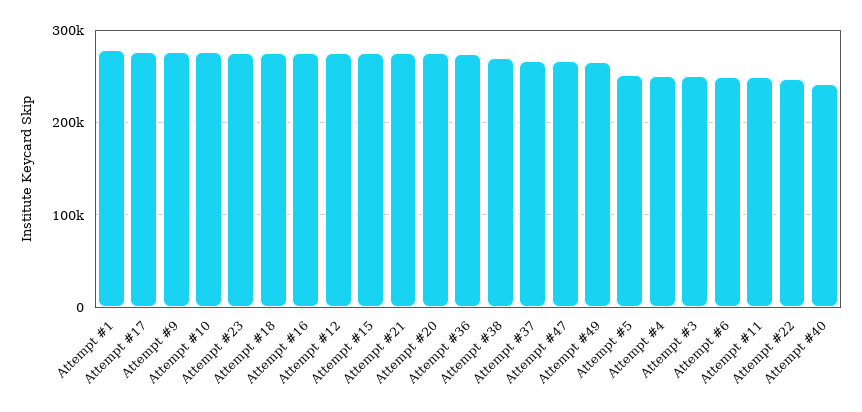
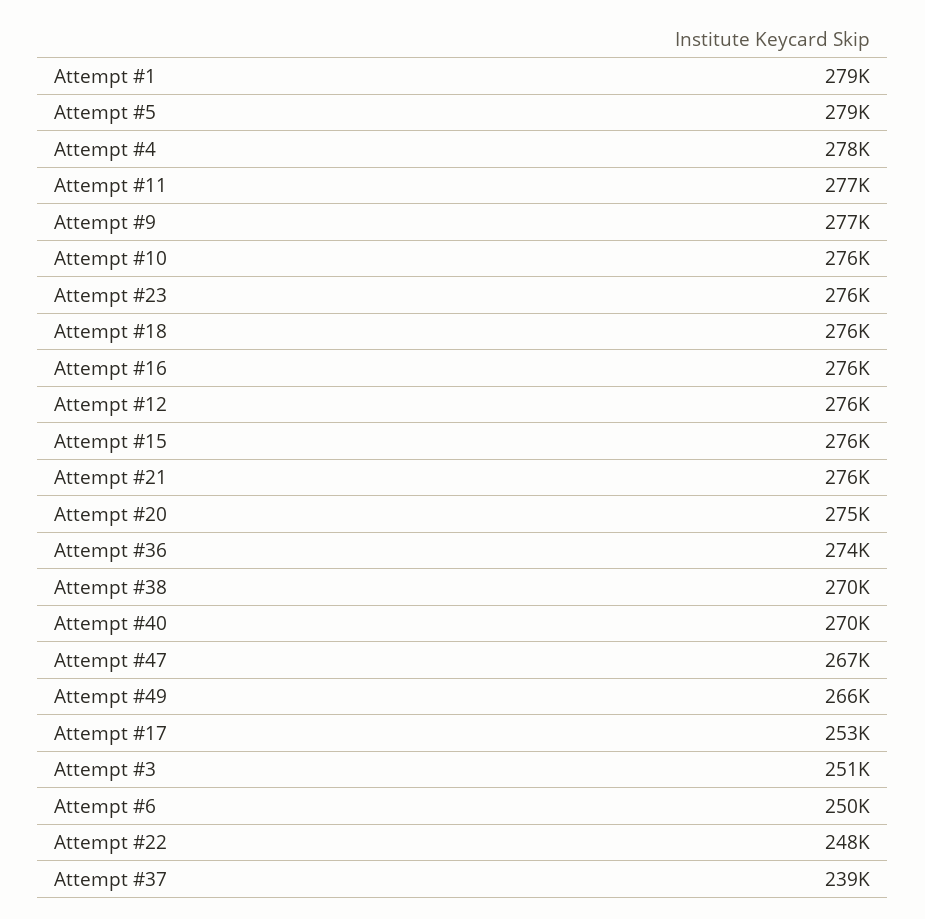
Attempt #17: 280000 -> 253000
Attempt #37: 270000 -> 239000
Attempt #5: 250000 -> 279000
Attempt #4: 250000 -> 278000
Attempt #11: 250000 -> 277000
Attempt #40: 240000 -> 270000

